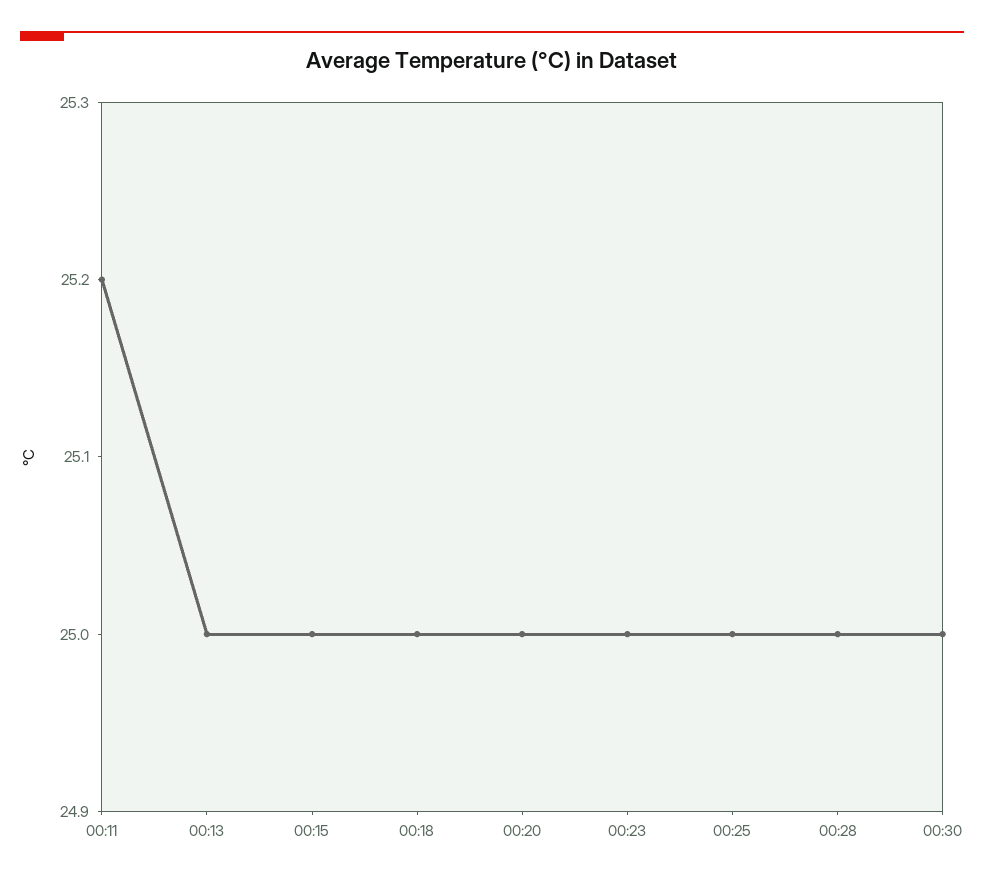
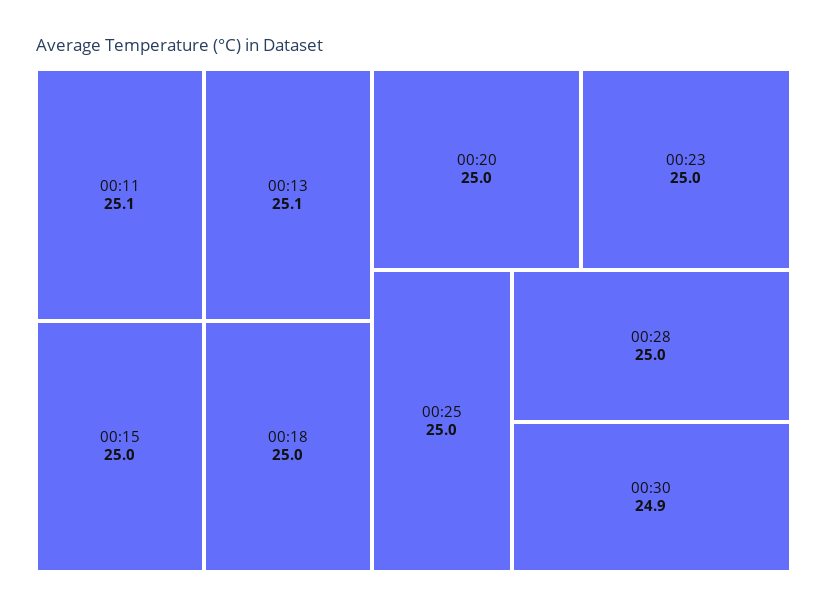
00:11: 25.2 -> 25.1
00:13: 25 -> 25.1
00:30: 25 -> 24.9

